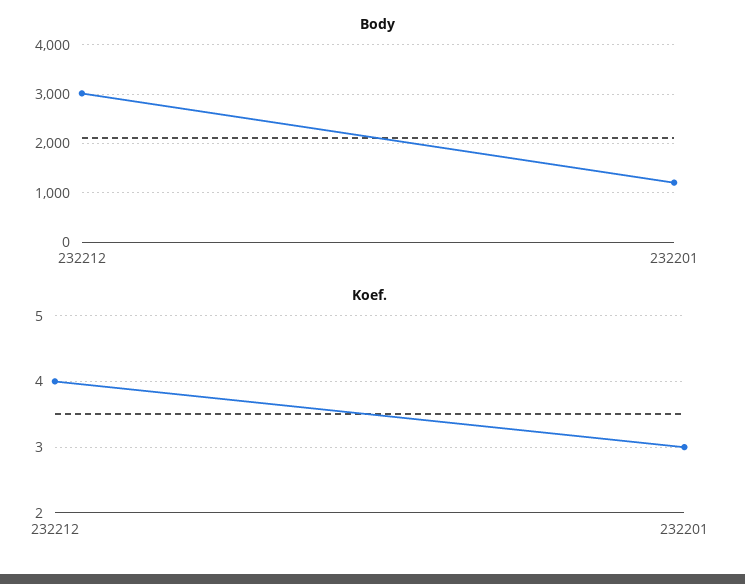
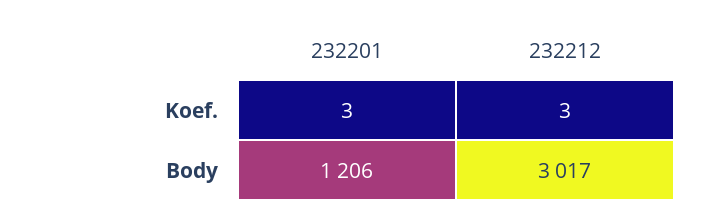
Koef., 232212: 4 -> 3

